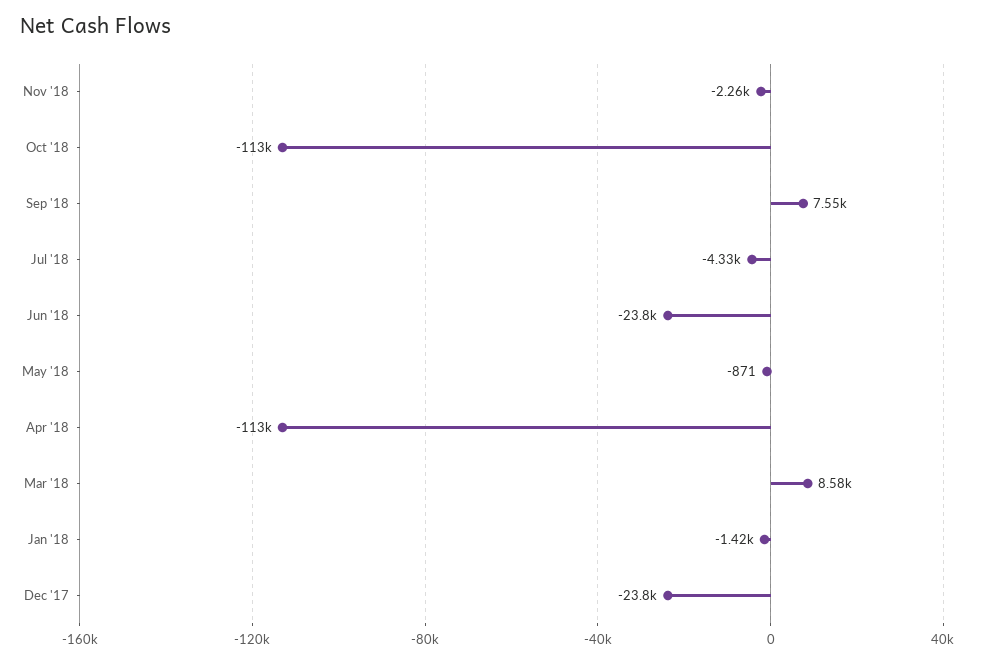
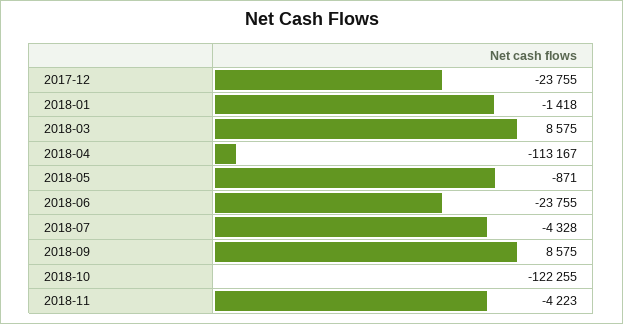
Nov '18: -2260 -> -4223
Oct '18: -113000 -> -122255
Sep '18: 7550 -> 8575

